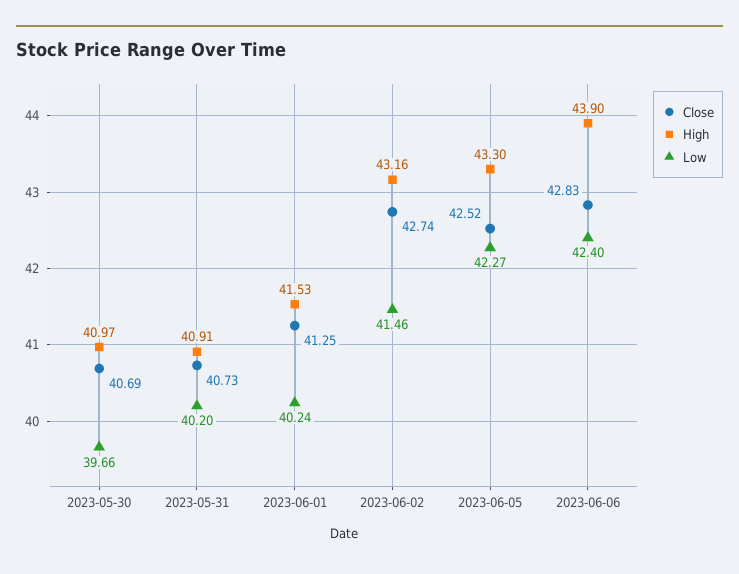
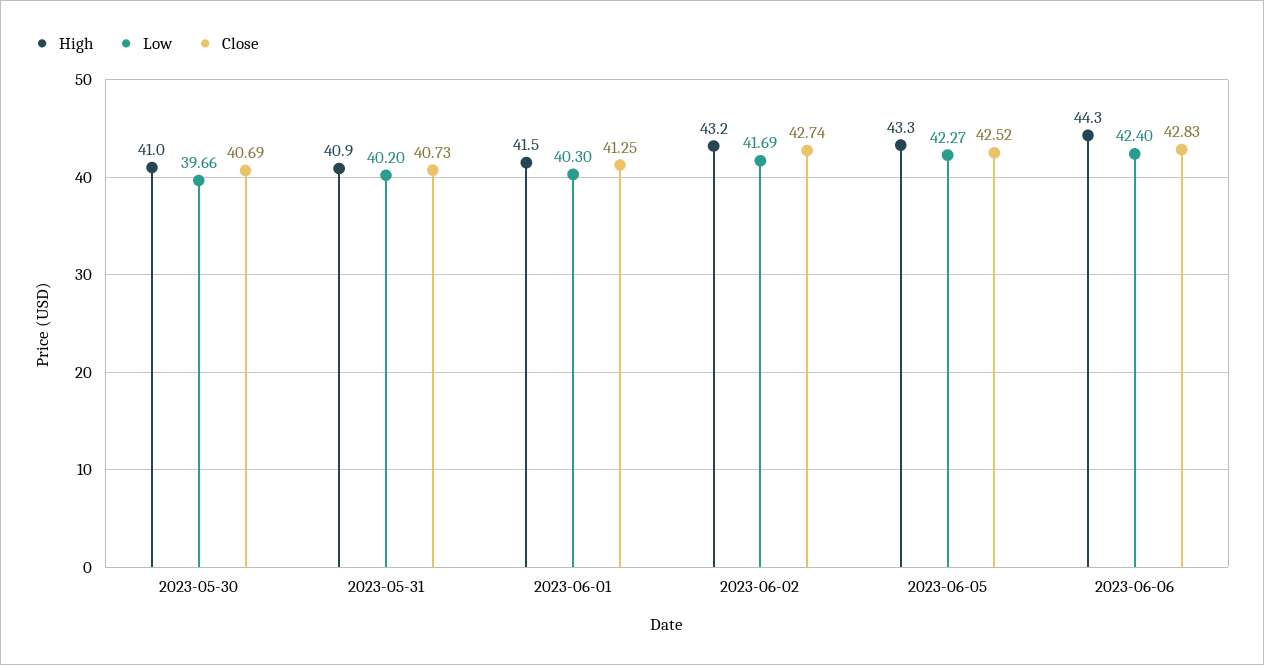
Low, 2023-06-01: 40.24 -> 40.3
Low, 2023-06-02: 41.46 -> 41.69
High, 2023-06-06: 43.9 -> 44.3

